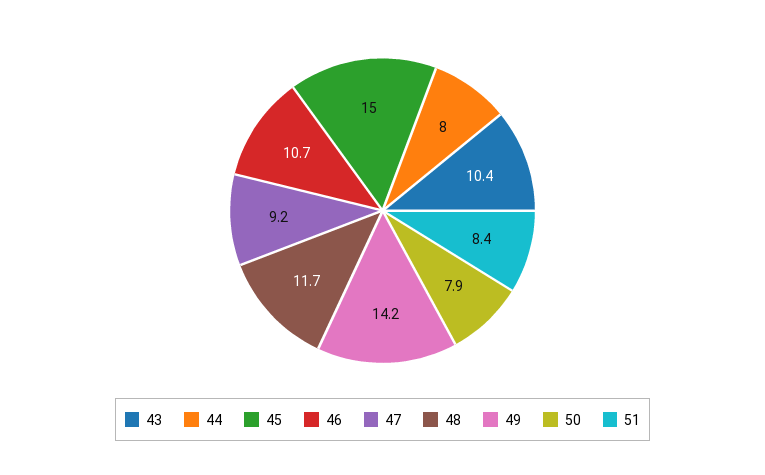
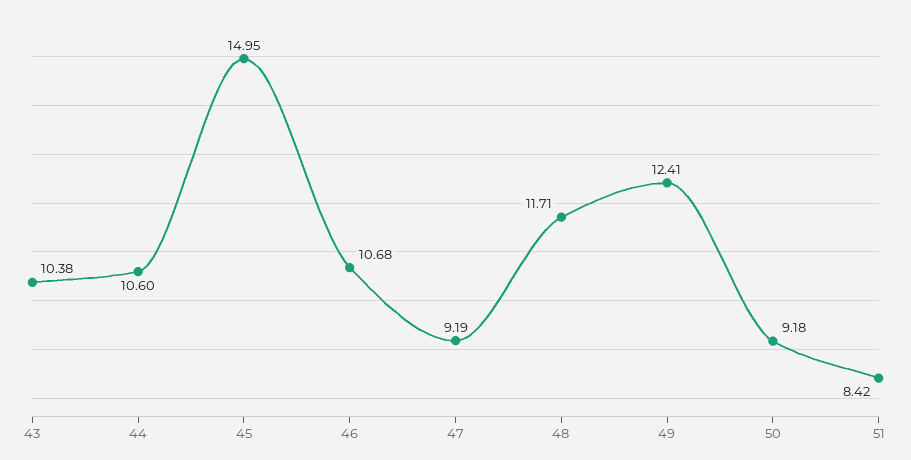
44: 8 -> 10.6
49: 14.2 -> 12.41
50: 7.9 -> 9.18

